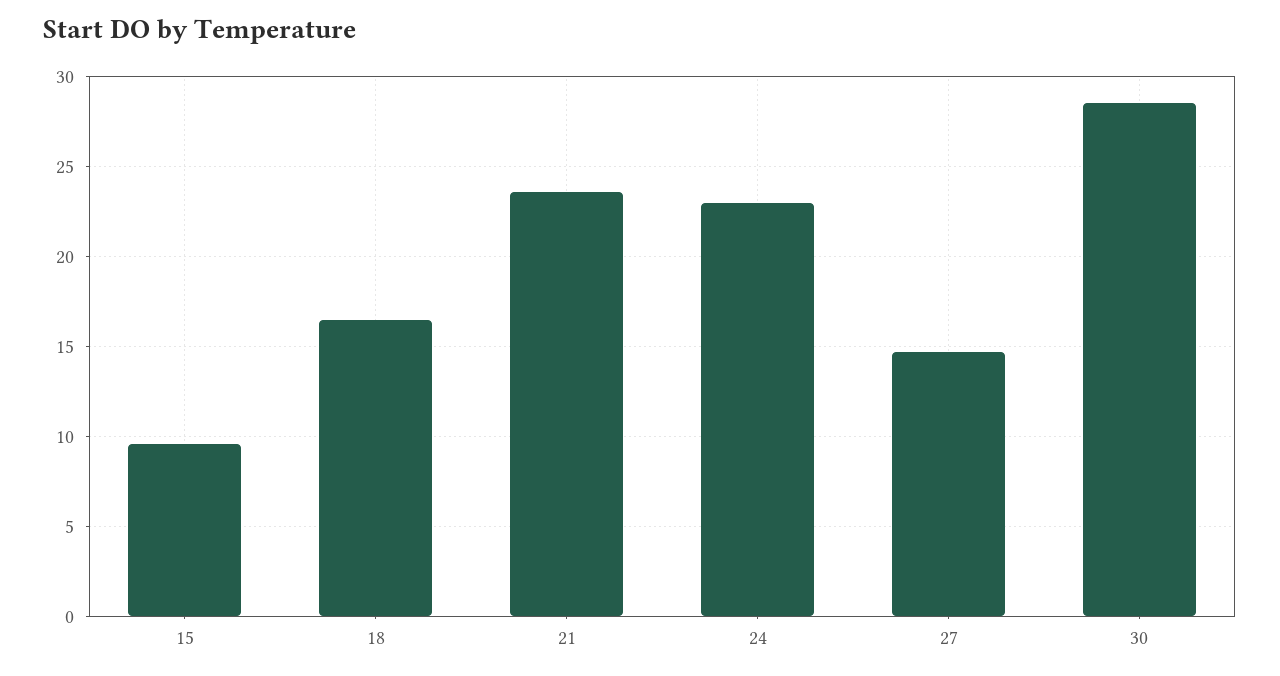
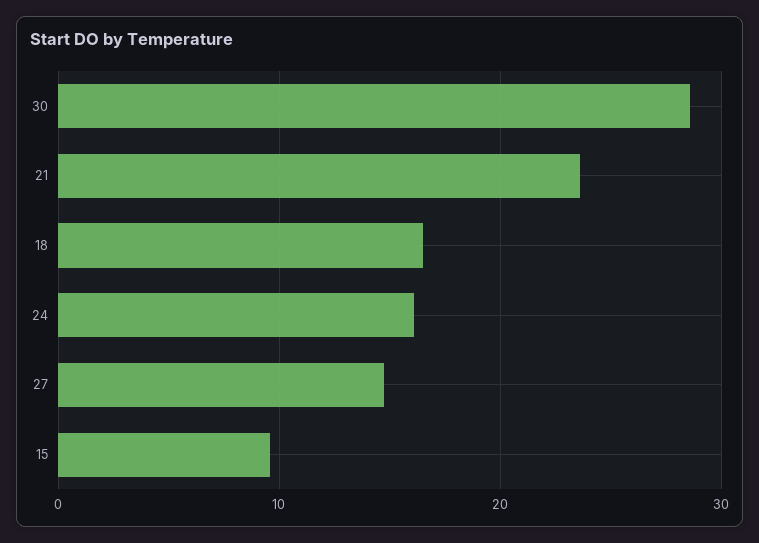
24: 23 -> 16

